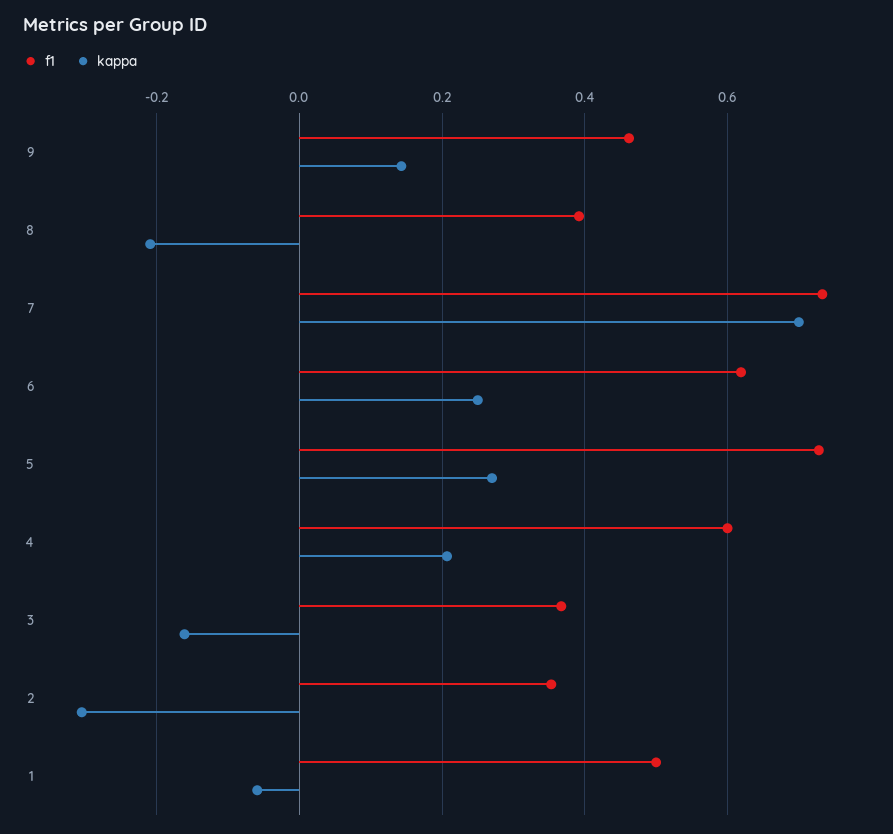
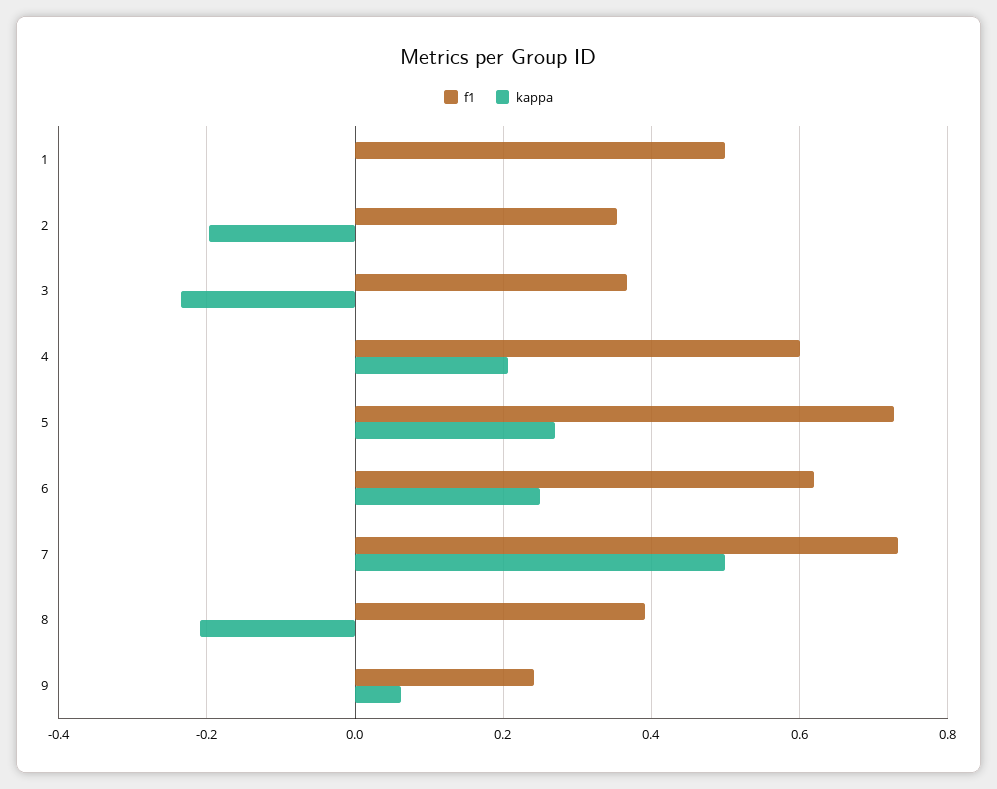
f1, 9: 0.46 -> 0.24
kappa, 9: 0.14 -> 0.06
kappa, 7: 0.7 -> 0.5
kappa, 3: -0.16 -> -0.24
kappa, 2: -0.3 -> -0.2
kappa, 1: -0.06 -> 0

